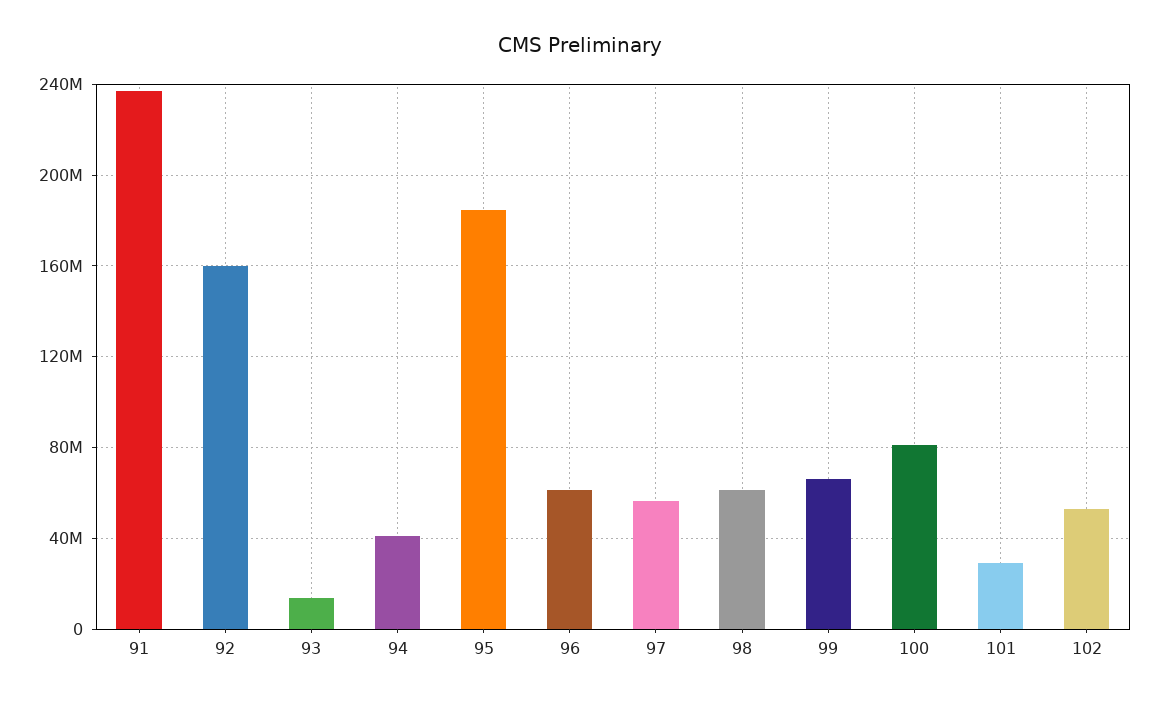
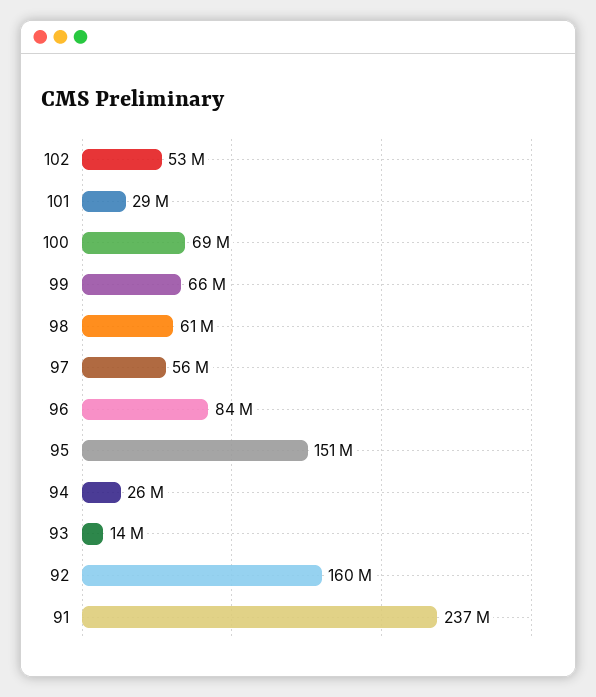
94: 40000000 -> 26000000
95: 185000000 -> 151000000
96: 60000000 -> 84000000
100: 80000000 -> 69000000

